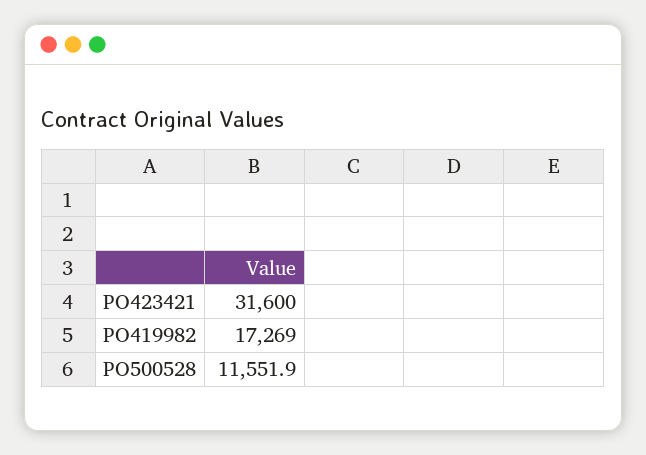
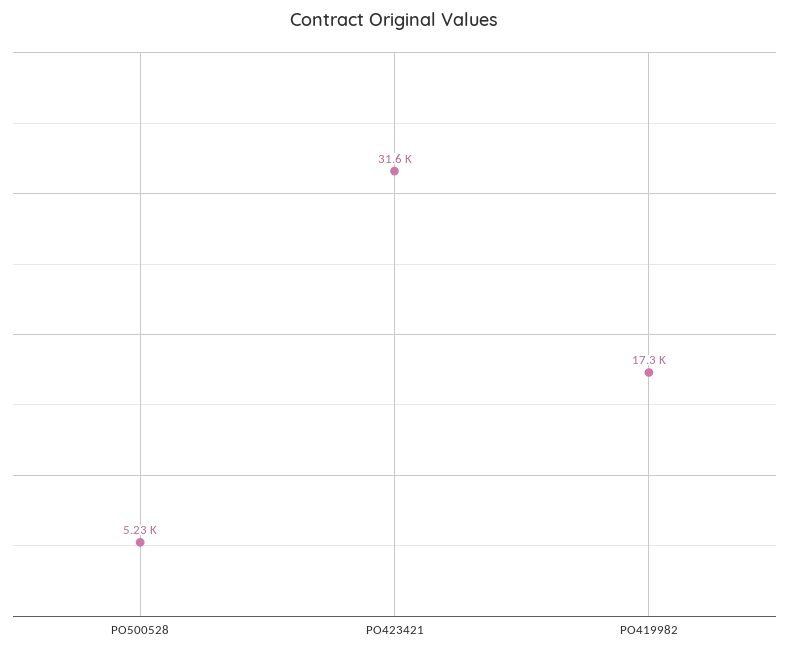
PO500528: 11551.9 -> 5230

